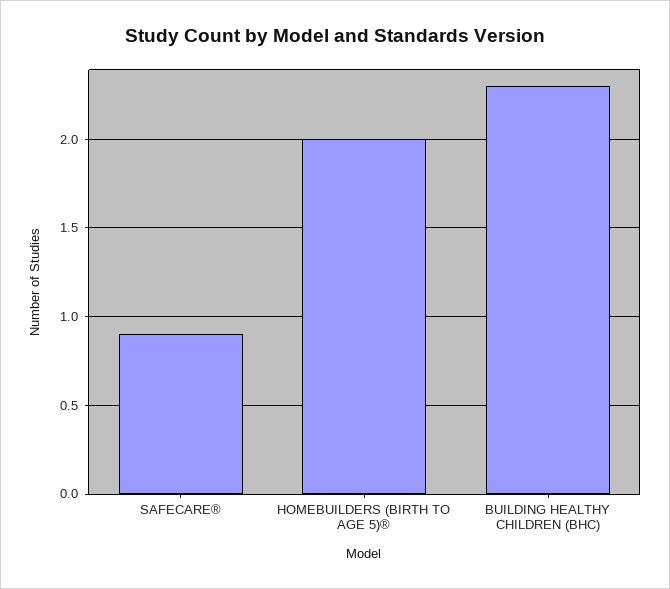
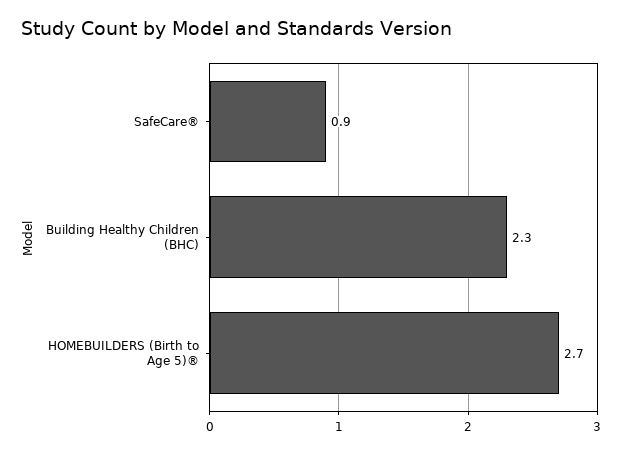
HOMEBUILDERS (BIRTH TO AGE 5)®: 2 -> 2.7

